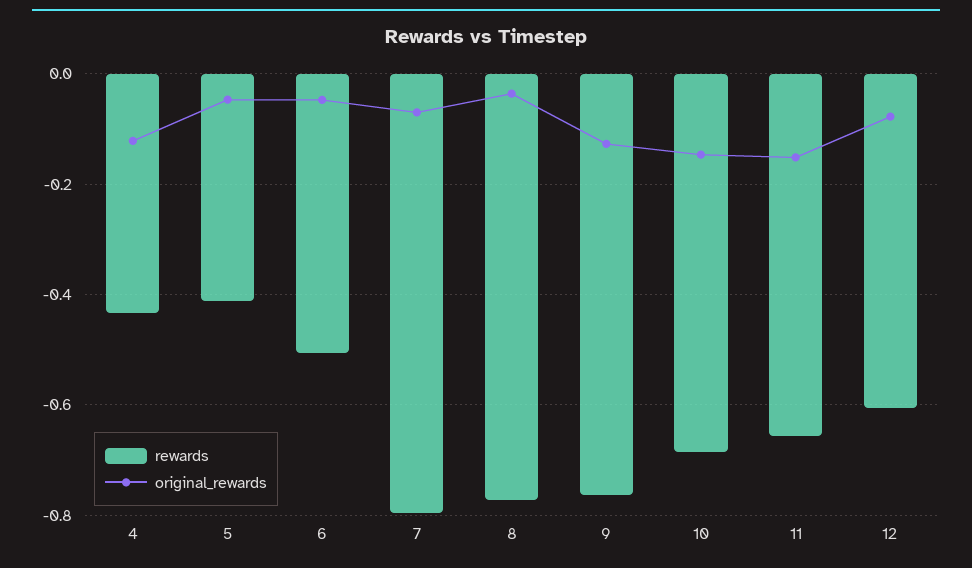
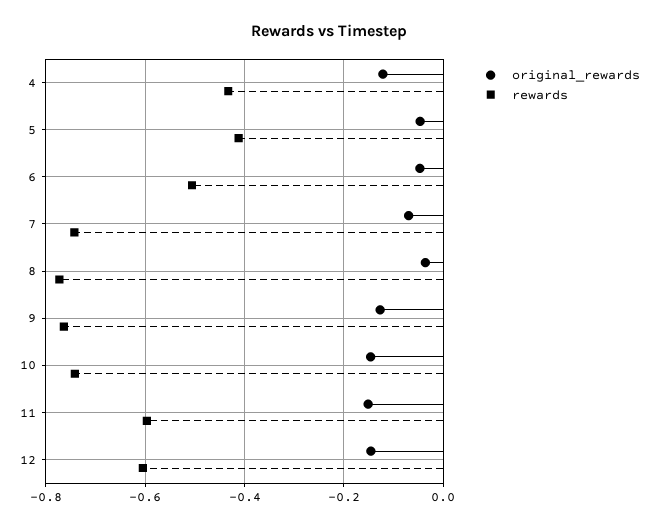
rewards, 7: -0.8 -> -0.74
rewards, 10: -0.68 -> -0.74
rewards, 11: -0.66 -> -0.6
original_rewards, 12: -0.08 -> -0.14

